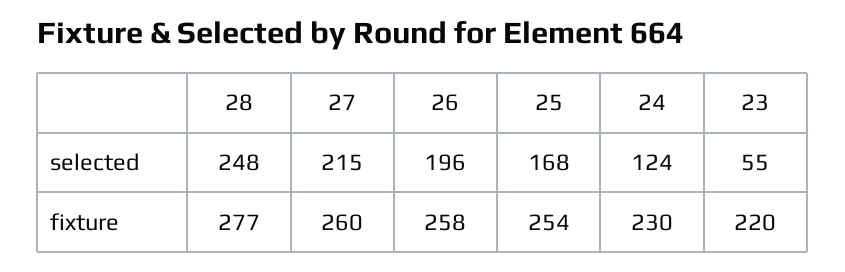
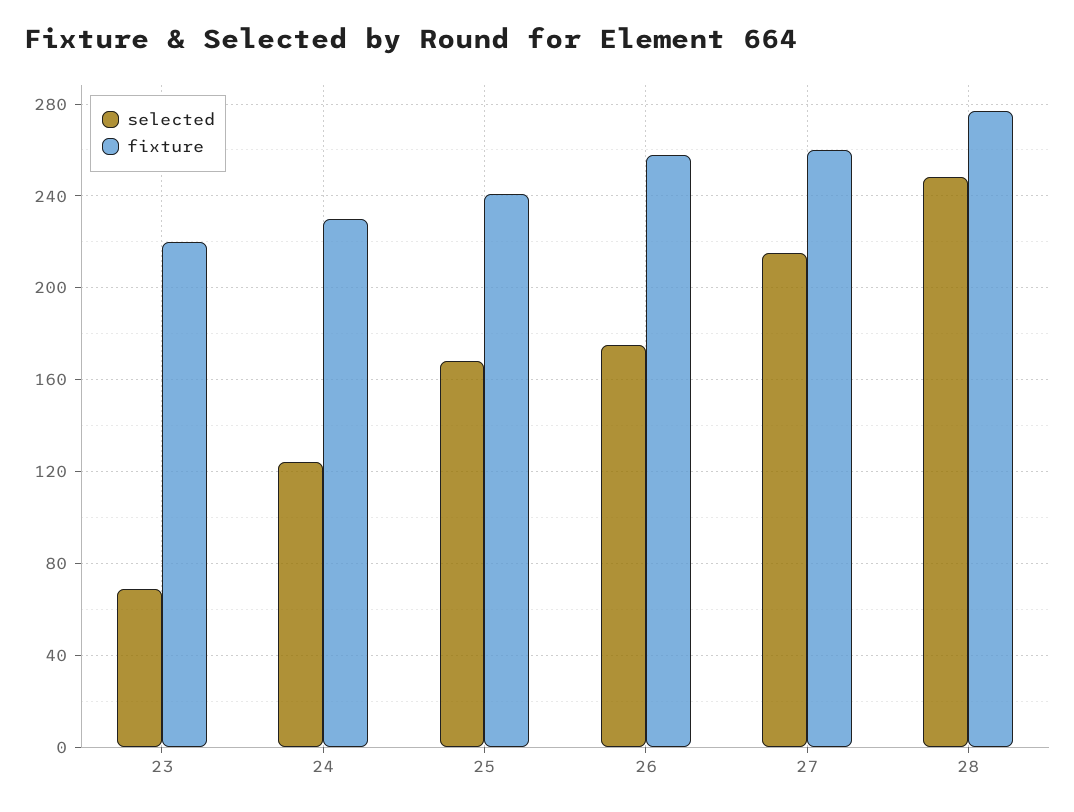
selected, 26: 196 -> 175
selected, 23: 55 -> 70
fixture, 25: 254 -> 240

